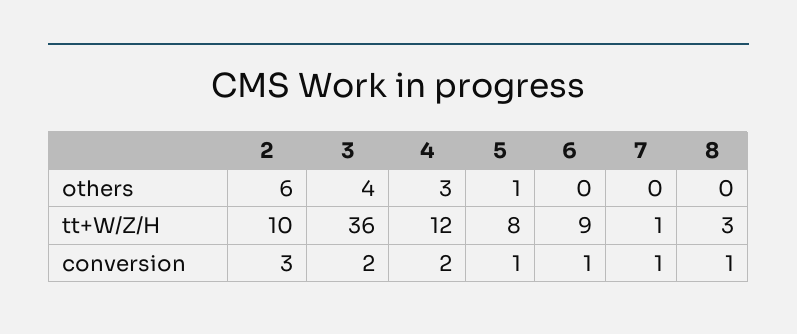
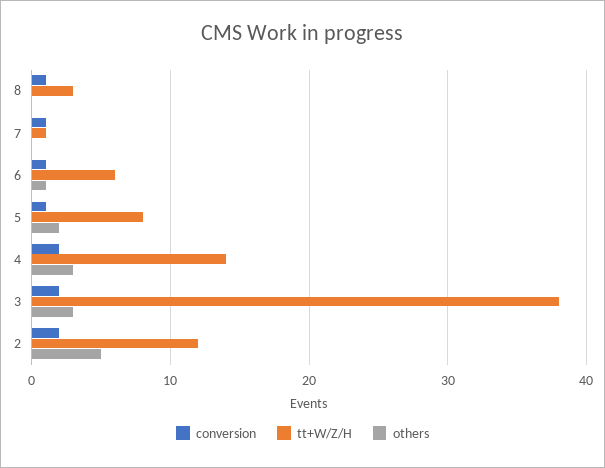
others, 2: 6 -> 5
others, 3: 4 -> 3
others, 5: 1 -> 2
others, 6: 0 -> 1
tt+W/Z/H, 2: 10 -> 12
tt+W/Z/H, 3: 36 -> 38
tt+W/Z/H, 4: 12 -> 14
tt+W/Z/H, 6: 9 -> 6
conversion, 2: 3 -> 2

